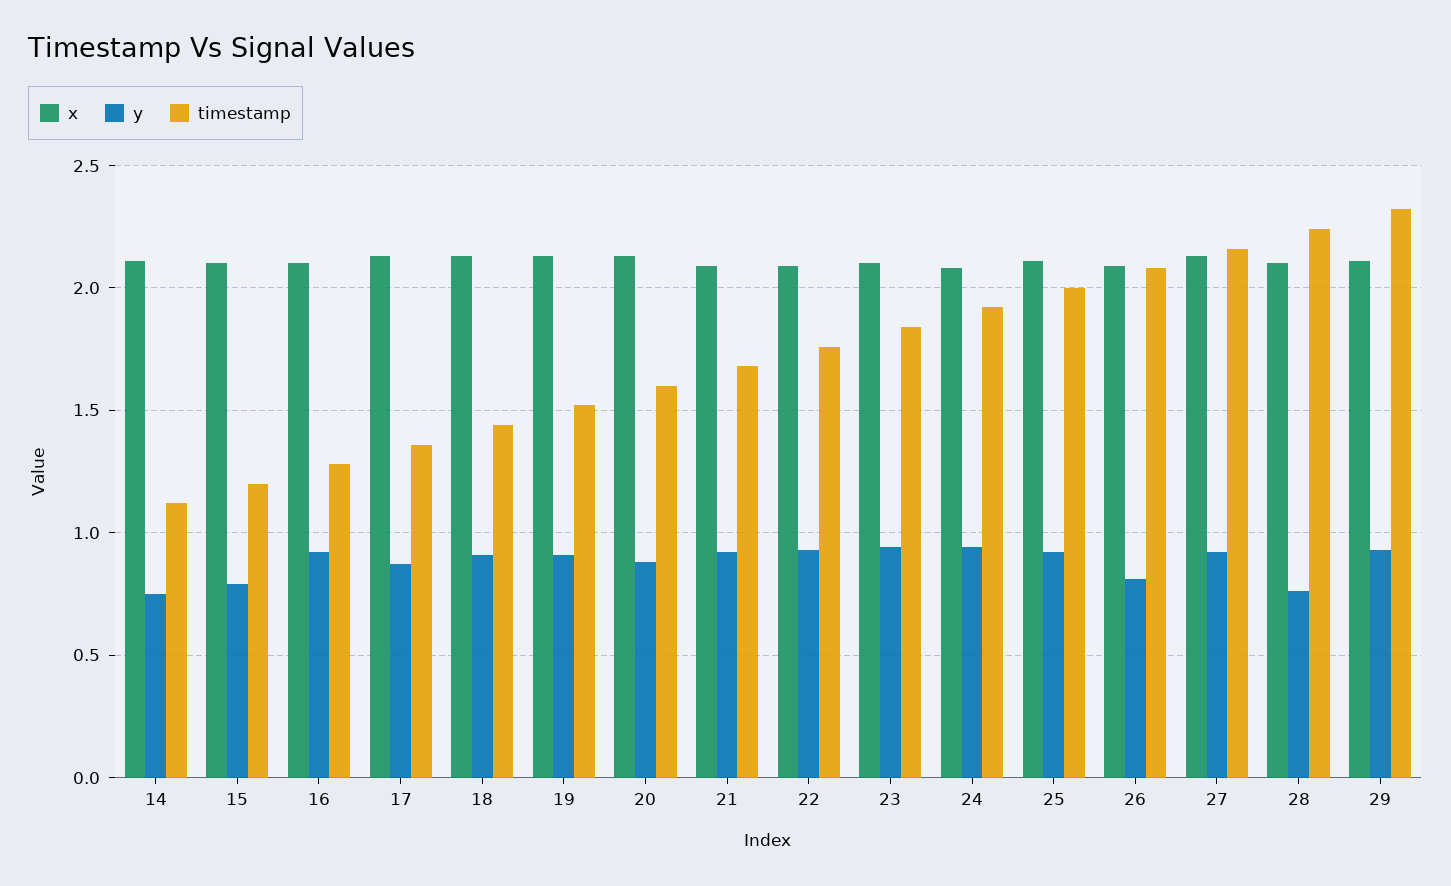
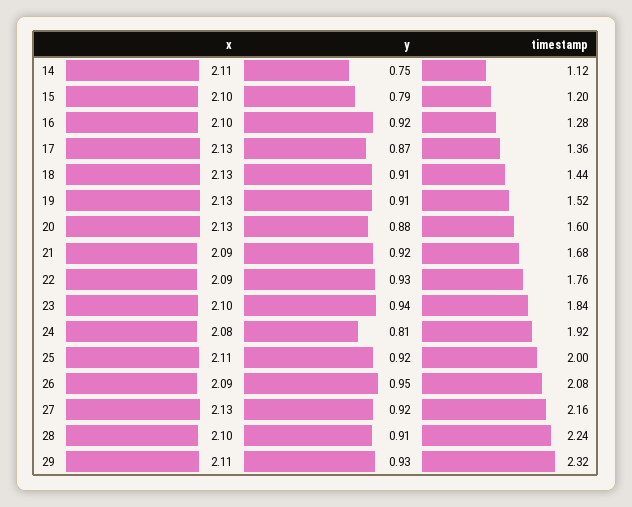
y, 24: 0.95 -> 0.81
y, 26: 0.8 -> 0.95
y, 28: 0.75 -> 0.91

